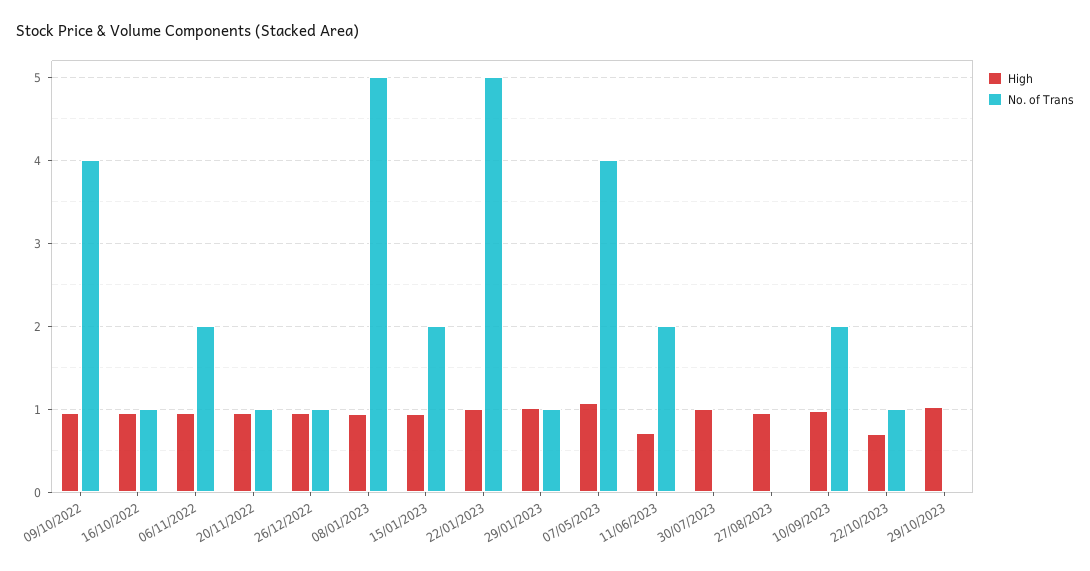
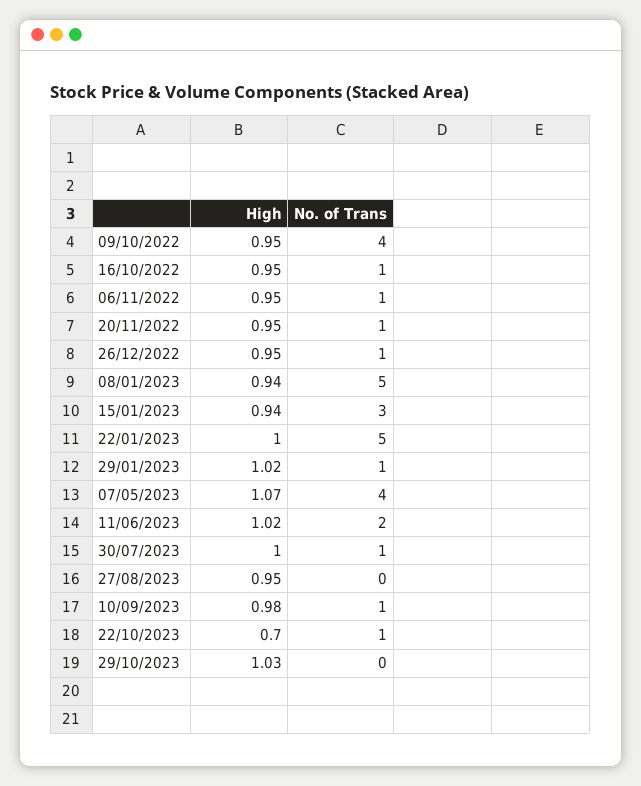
No. of Trans, 06/11/2022: 2 -> 1
No. of Trans, 15/01/2023: 2 -> 3
High, 11/06/2023: 0.7 -> 1.02
No. of Trans, 30/07/2023: 0 -> 1
No. of Trans, 10/09/2023: 2 -> 1

